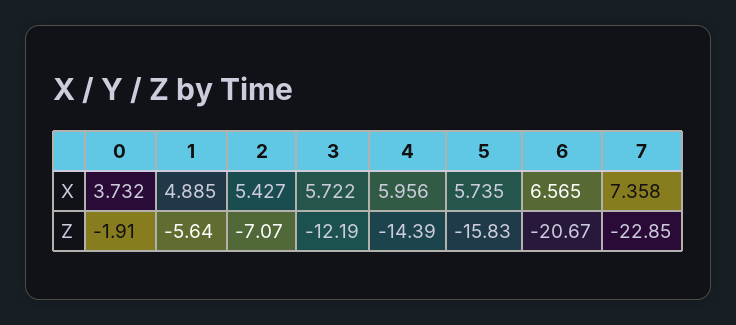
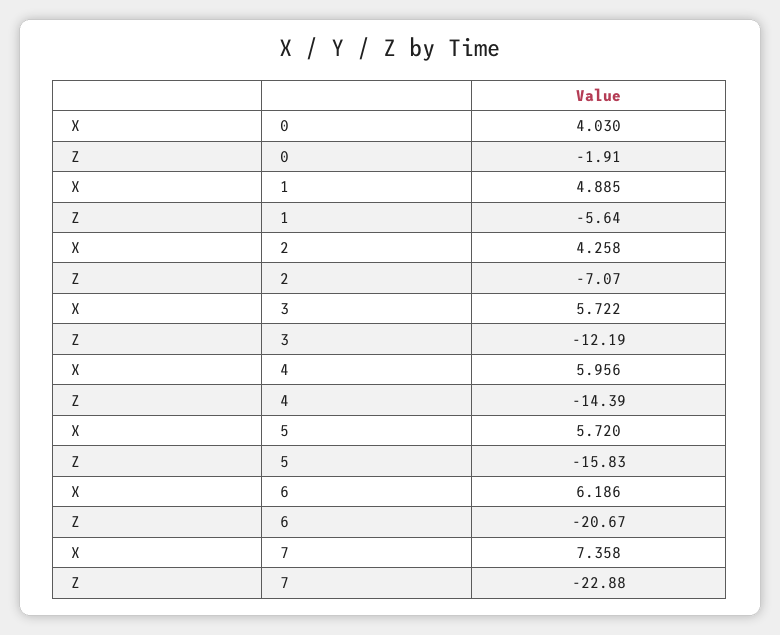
0, X: 3.732 -> 4.03
2, X: 5.427 -> 4.258
5, X: 5.735 -> 5.72
6, X: 6.565 -> 6.186
7, Z: -22.85 -> -22.88

